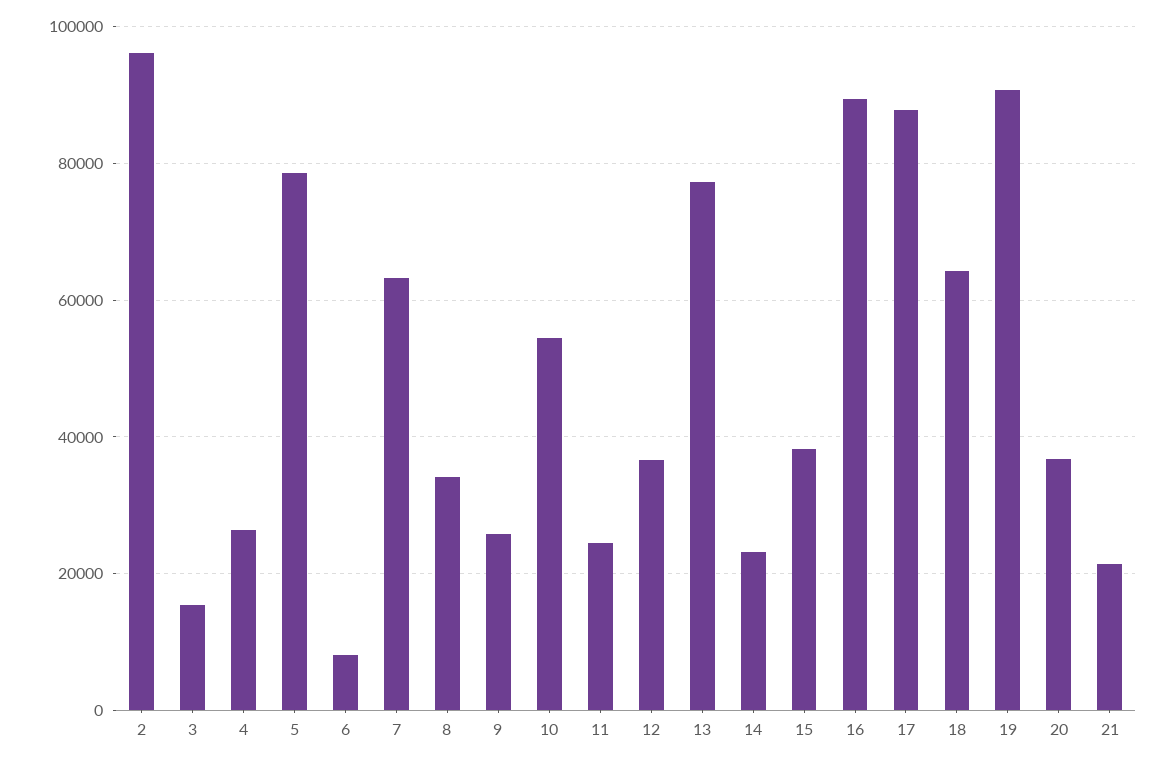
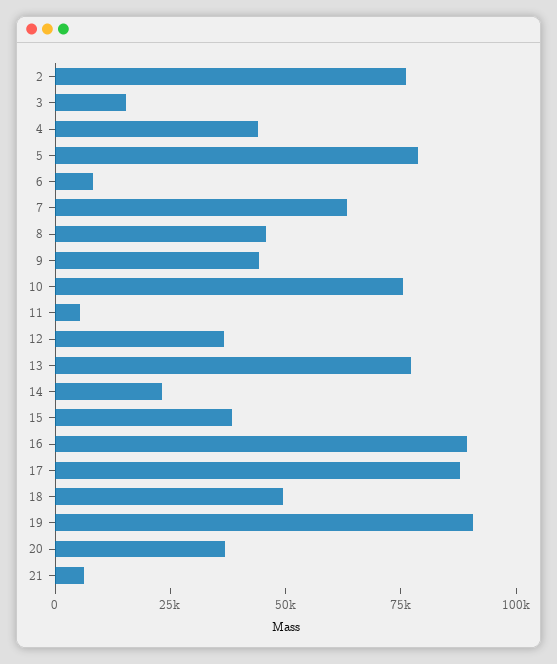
2: 96000 -> 75000
4: 26000 -> 45000
8: 34000 -> 45000
9: 26000 -> 45000
10: 54000 -> 75000
11: 24000 -> 5000
18: 64000 -> 50000
21: 22000 -> 5000

